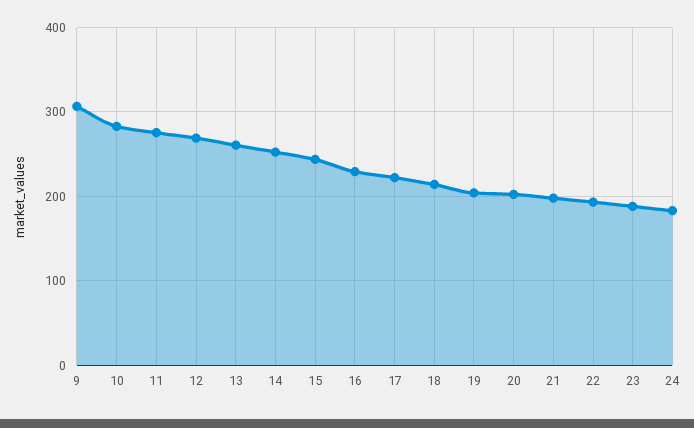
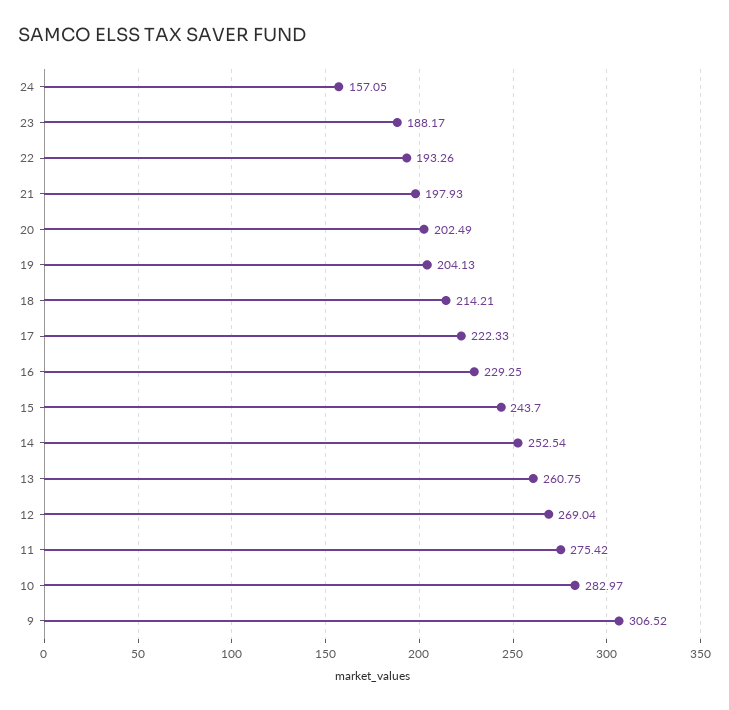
24: 180 -> 157.05

